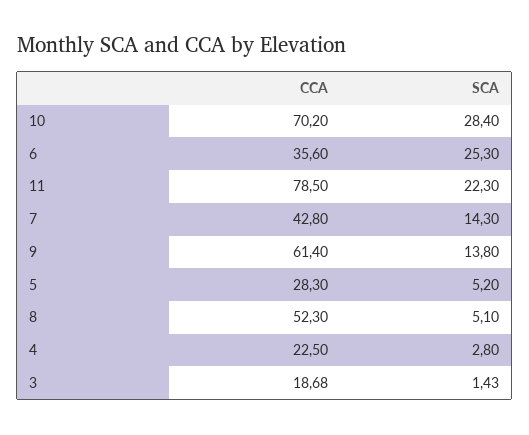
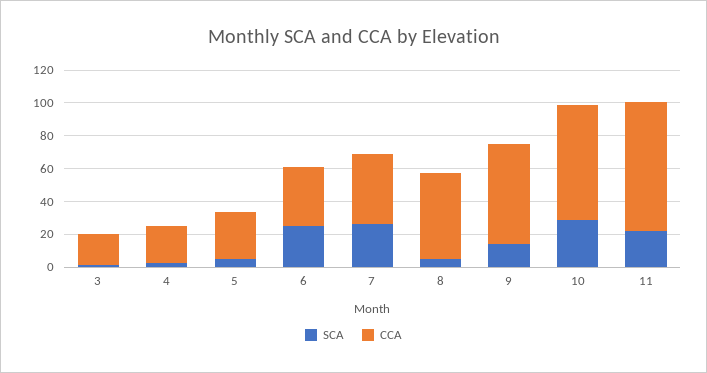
SCA, 7: 14.3 -> 25

